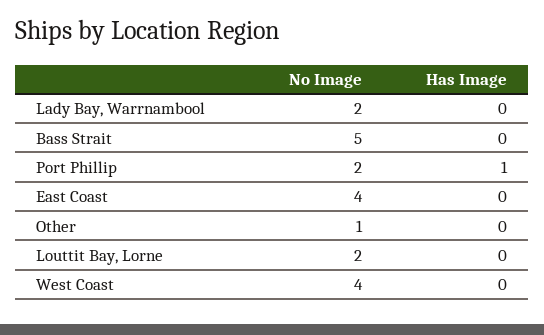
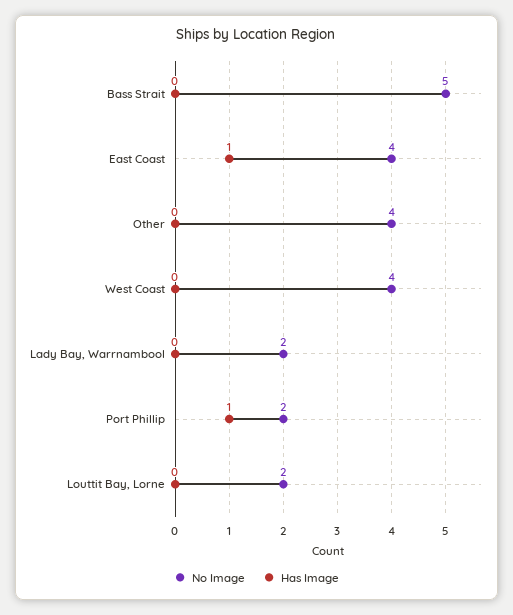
Has Image, East Coast: 0 -> 1
No Image, Other: 1 -> 4

